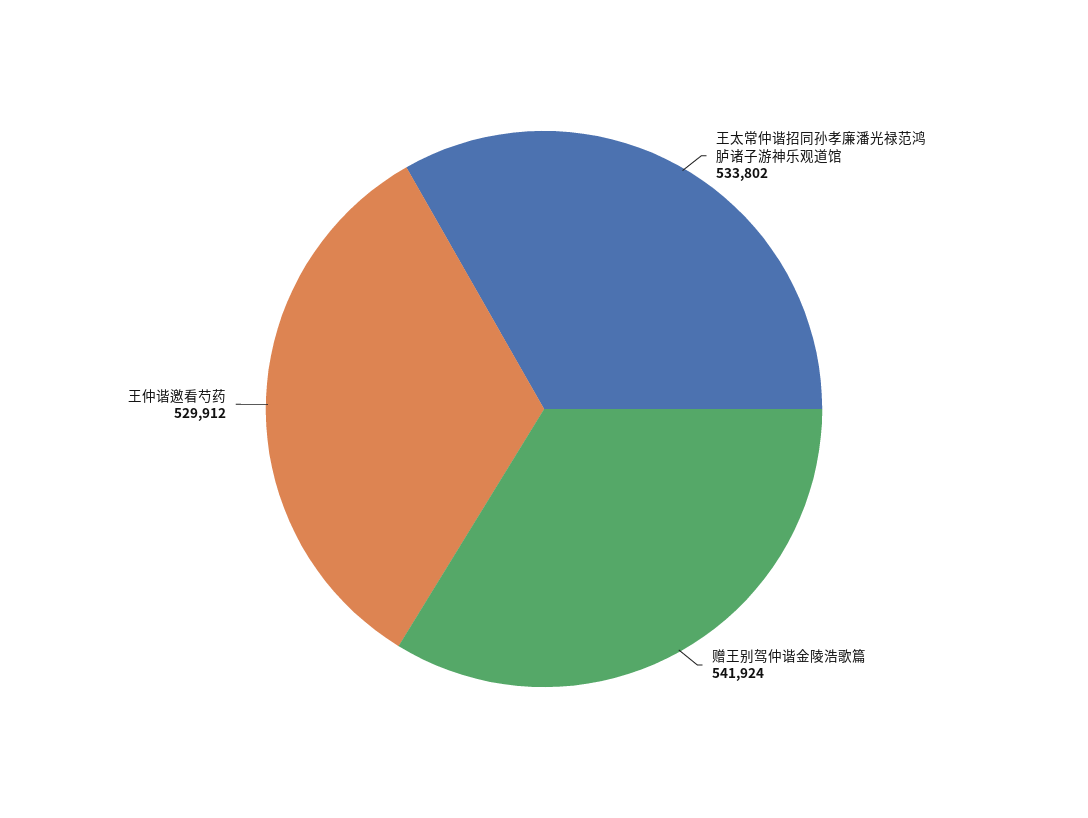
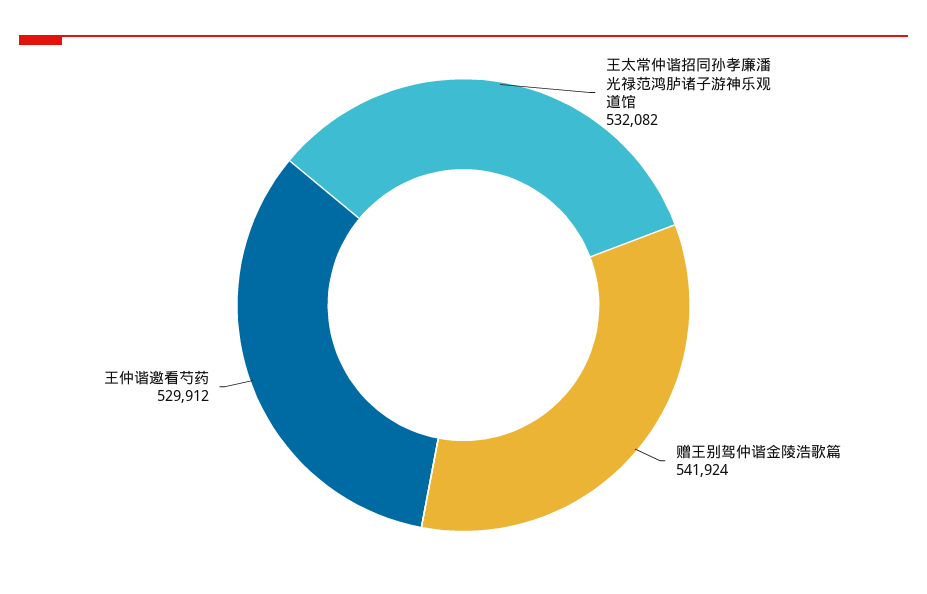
王太常仲谐招同孙孝廉潘光禄范鸿胪诸子游神乐观道馆: 533802 -> 532082

